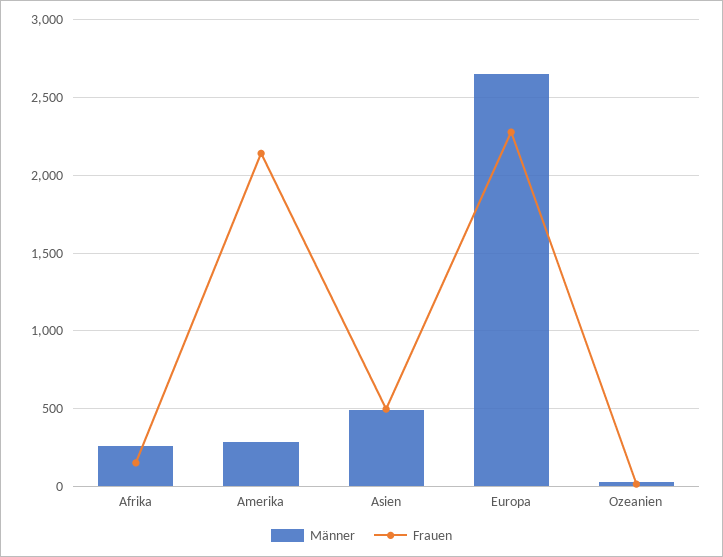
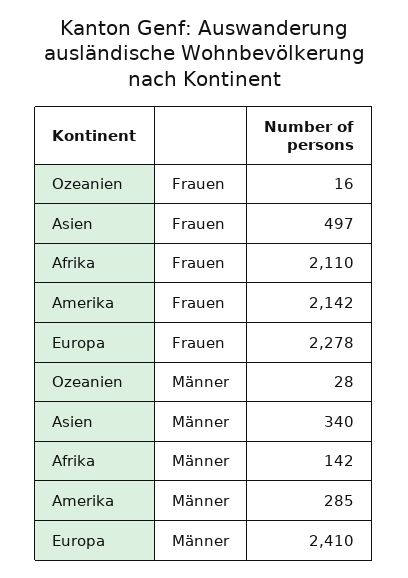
Männer, Afrika: 250 -> 142
Frauen, Afrika: 150 -> 2110
Männer, Asien: 500 -> 340
Männer, Europa: 2650 -> 2410

